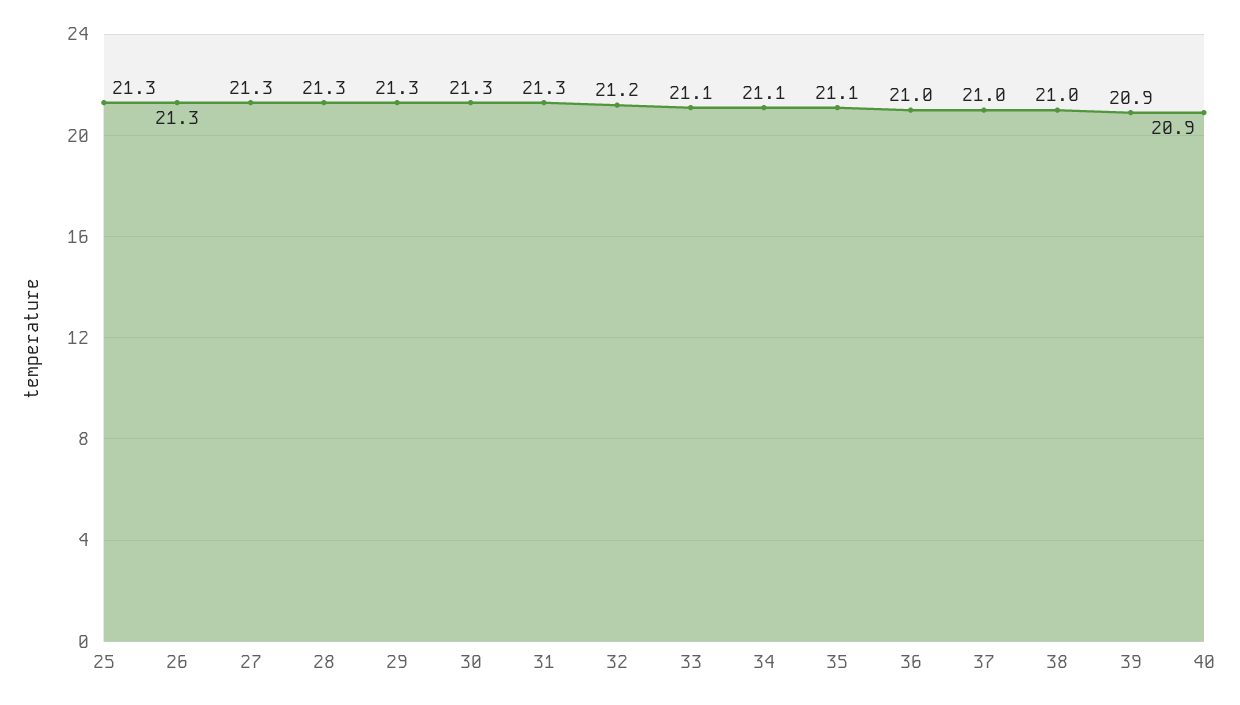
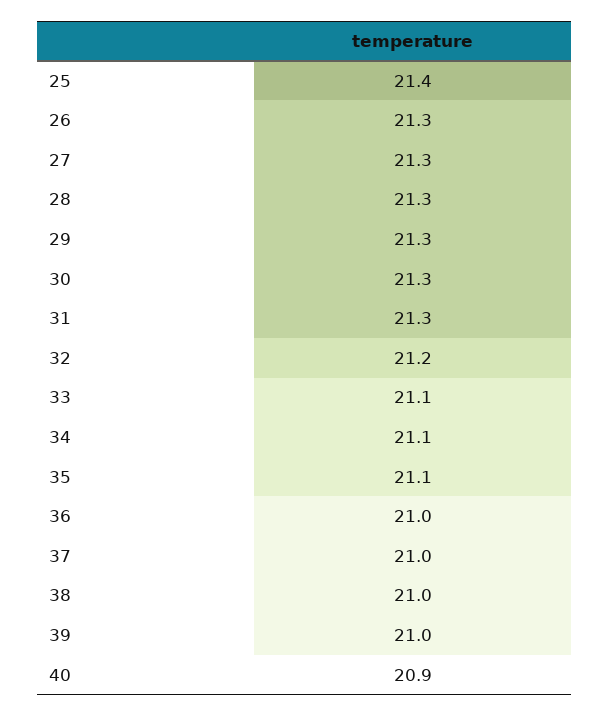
25: 21.3 -> 21.4
39: 20.9 -> 21

